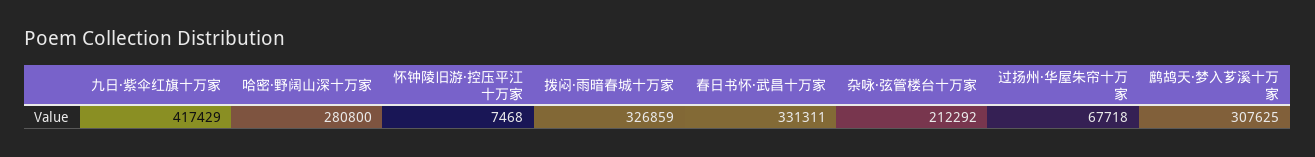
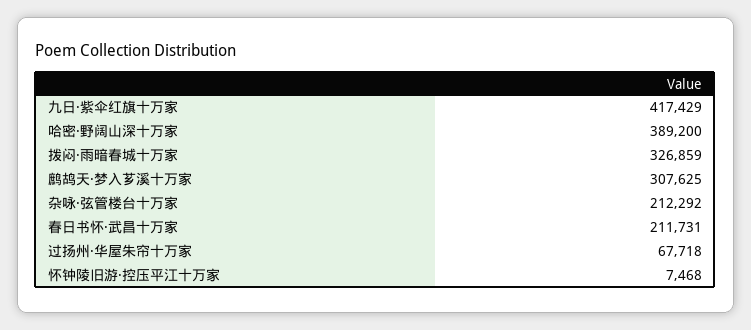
哈密·野阔山深十万家: 280800 -> 389200
春日书怀·武昌十万家: 331311 -> 211731

